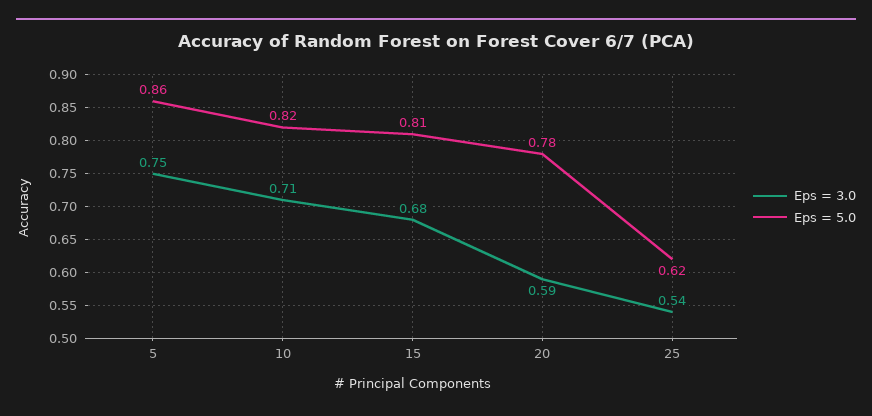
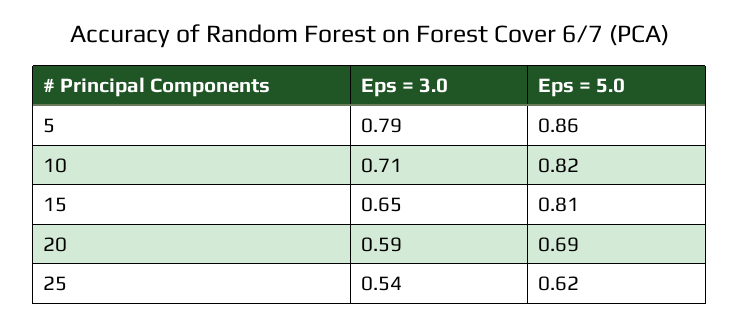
Eps = 3.0, 5: 0.75 -> 0.79
Eps = 3.0, 15: 0.68 -> 0.65
Eps = 5.0, 20: 0.78 -> 0.69

